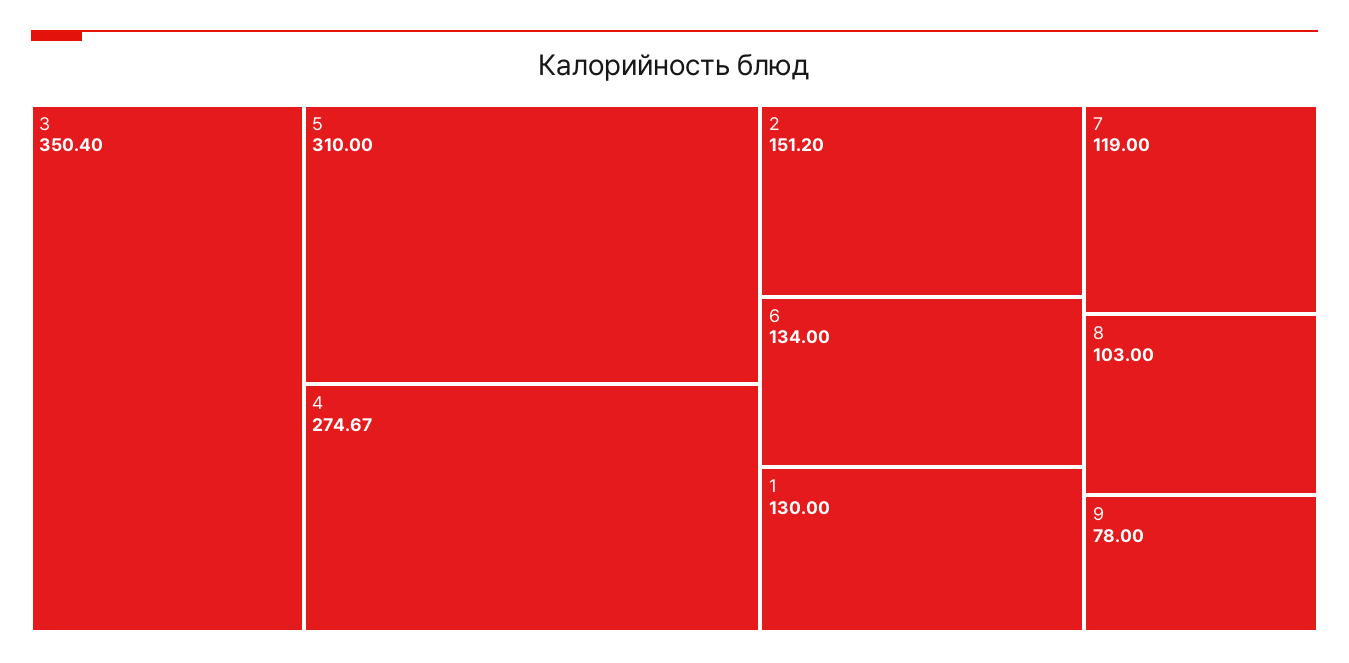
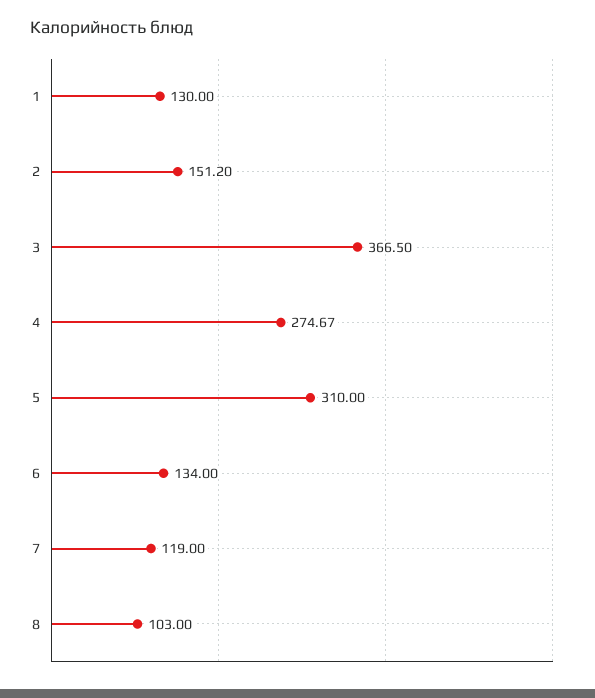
3: 350.4 -> 366.5
9: 78 -> none

